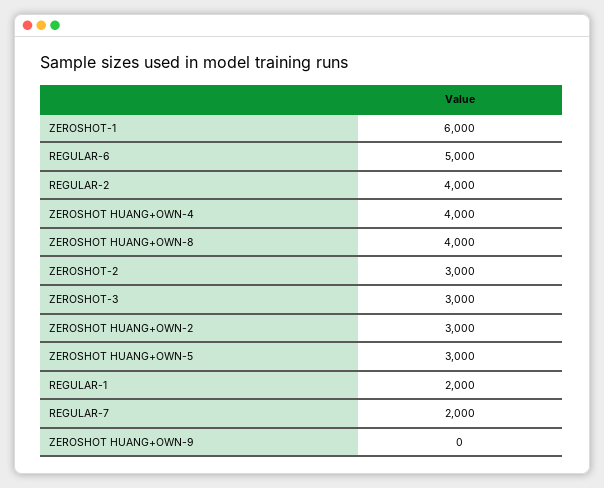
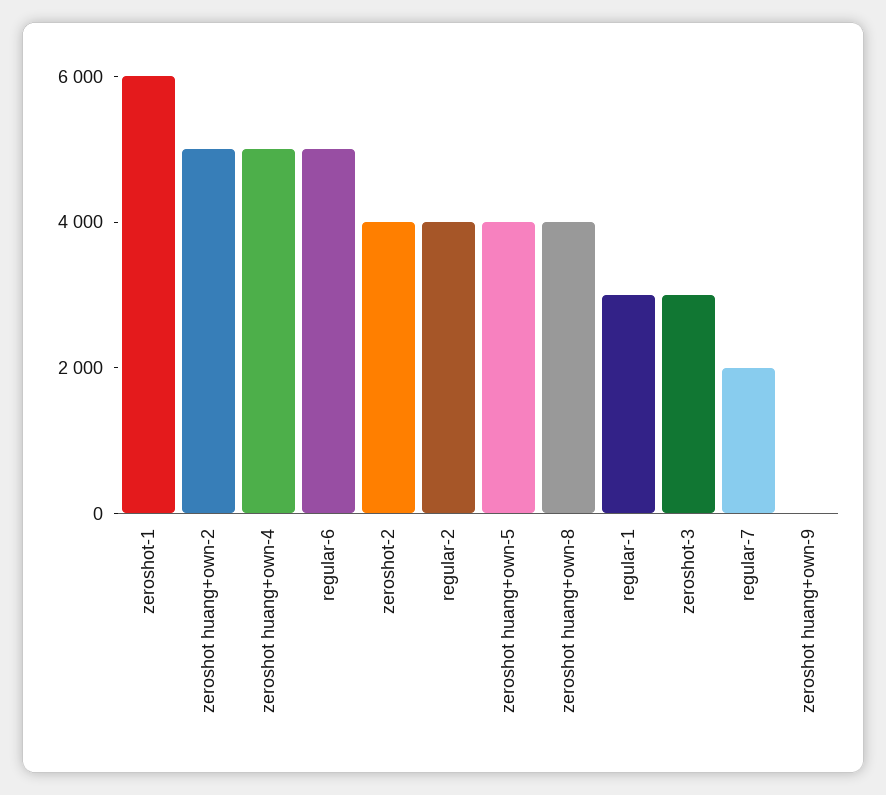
ZEROSHOT HUANG+OWN-4: 4000 -> 5000
ZEROSHOT-2: 3000 -> 4000
ZEROSHOT HUANG+OWN-2: 3000 -> 5000
ZEROSHOT HUANG+OWN-5: 3000 -> 4000
REGULAR-1: 2000 -> 3000

